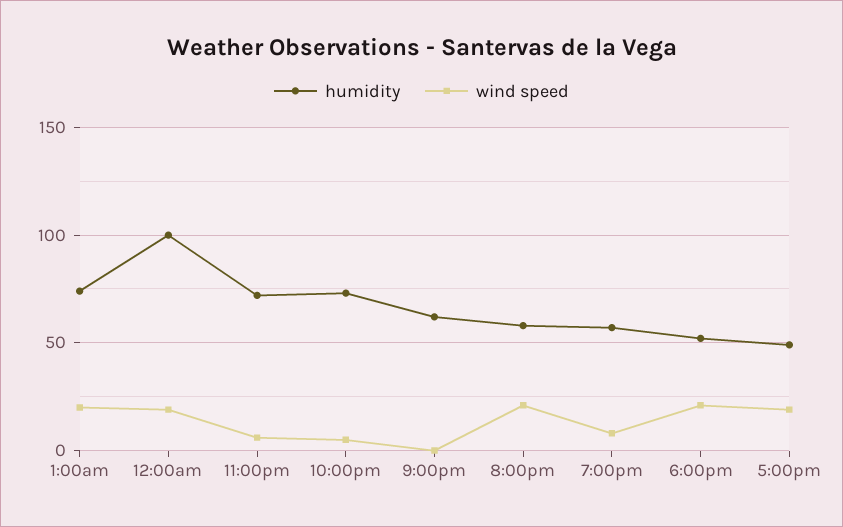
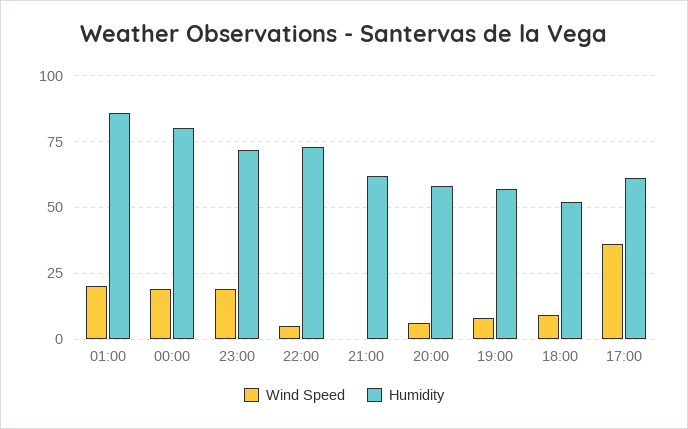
humidity, 1:00am: 75 -> 85
humidity, 12:00am: 100 -> 80
wind speed, 11:00pm: 5 -> 20
wind speed, 8:00pm: 20 -> 5
wind speed, 6:00pm: 20 -> 10
humidity, 5:00pm: 50 -> 60
wind speed, 5:00pm: 20 -> 35

